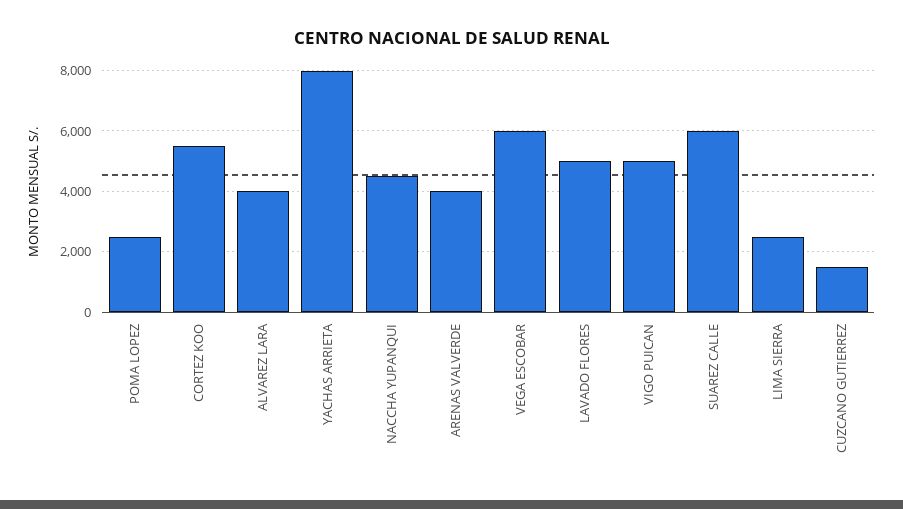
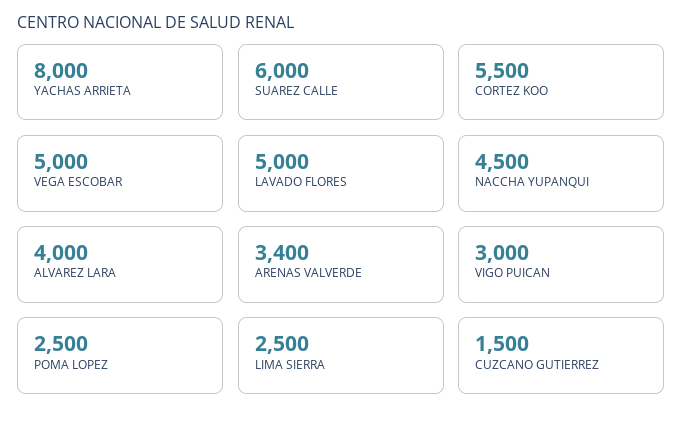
ARENAS VALVERDE: 4000 -> 3400
VEGA ESCOBAR: 6000 -> 5000
VIGO PUICAN: 5000 -> 3000

